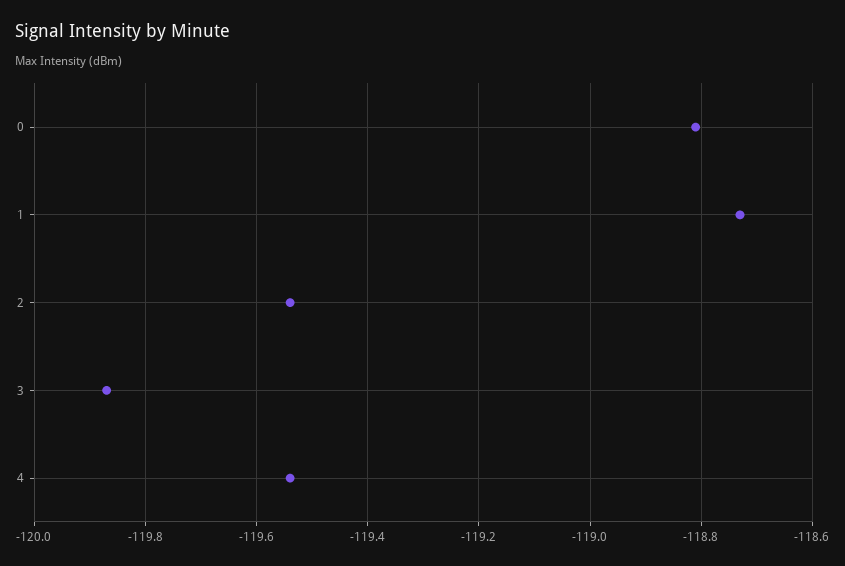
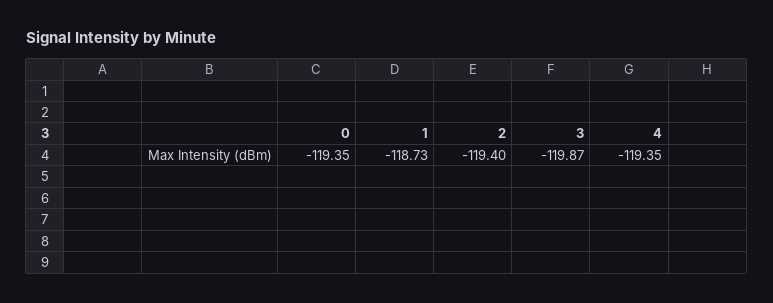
0: -118.8 -> -119.35
2: -119.55 -> -119.4
4: -119.55 -> -119.35

